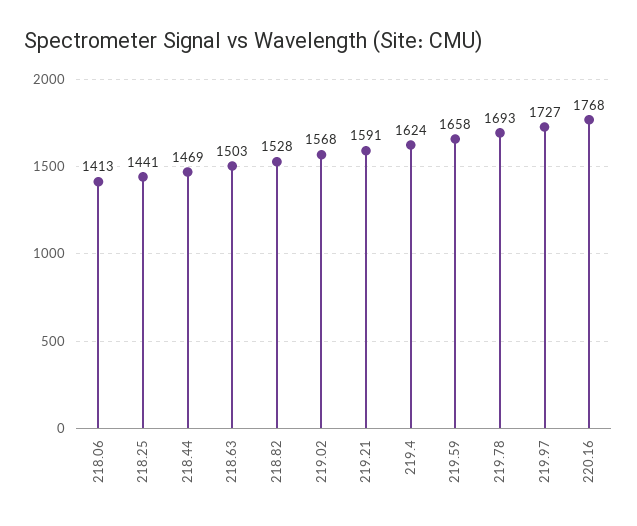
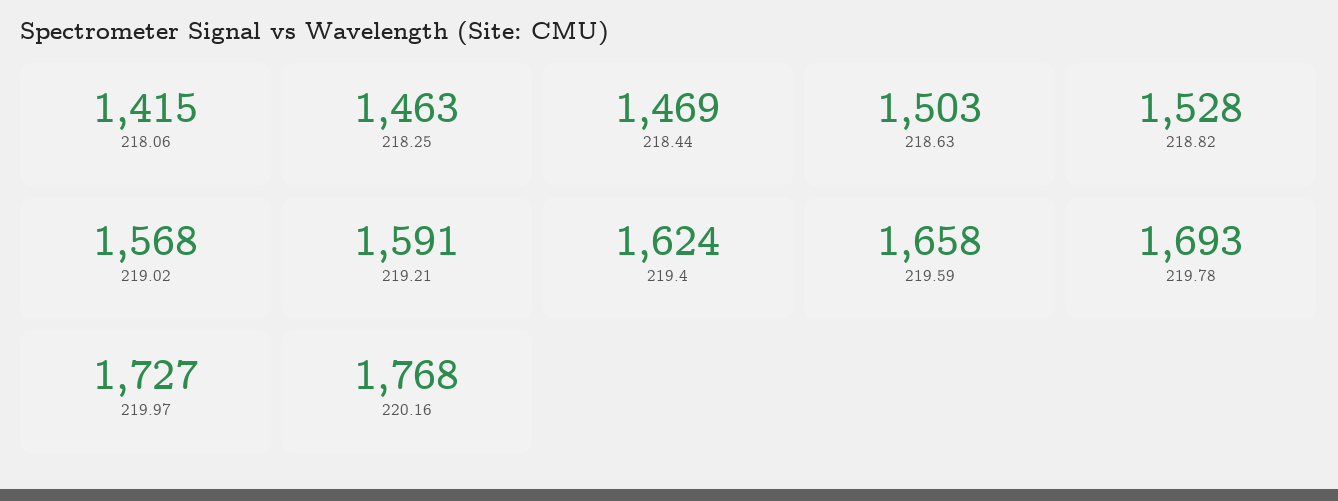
218.06: 1413 -> 1415
218.25: 1441 -> 1463

